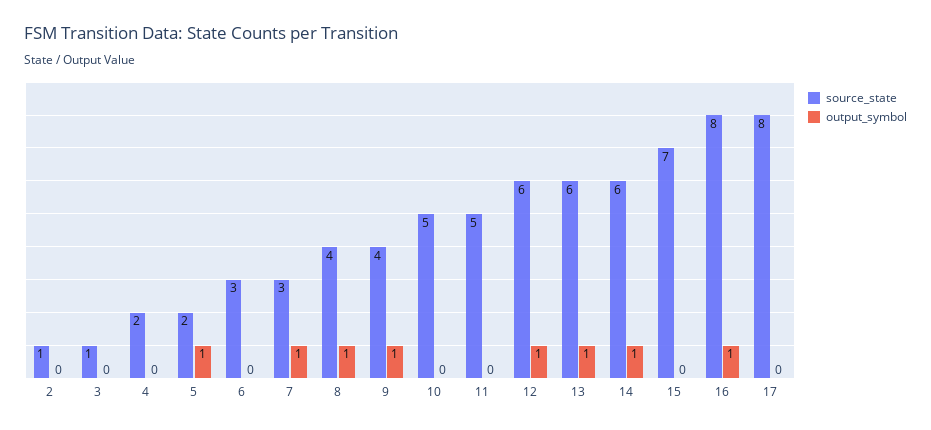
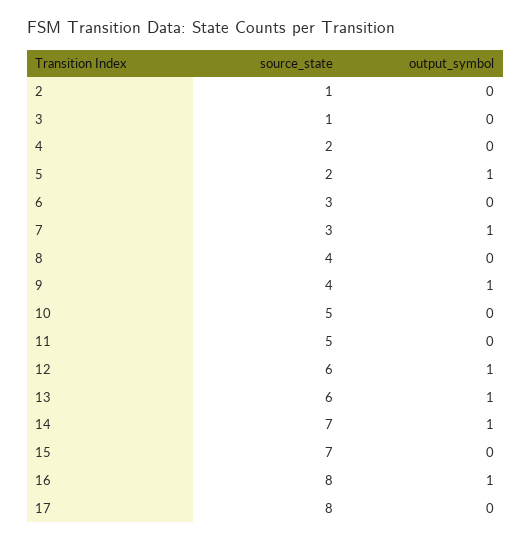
output_symbol, 8: 1 -> 0
source_state, 14: 6 -> 7

